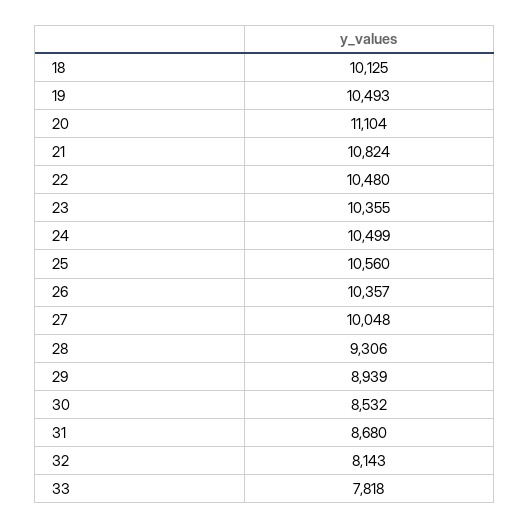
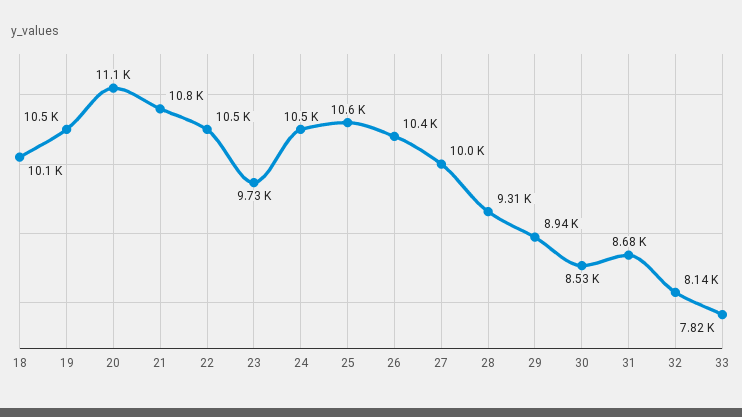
23: 10355 -> 9730

